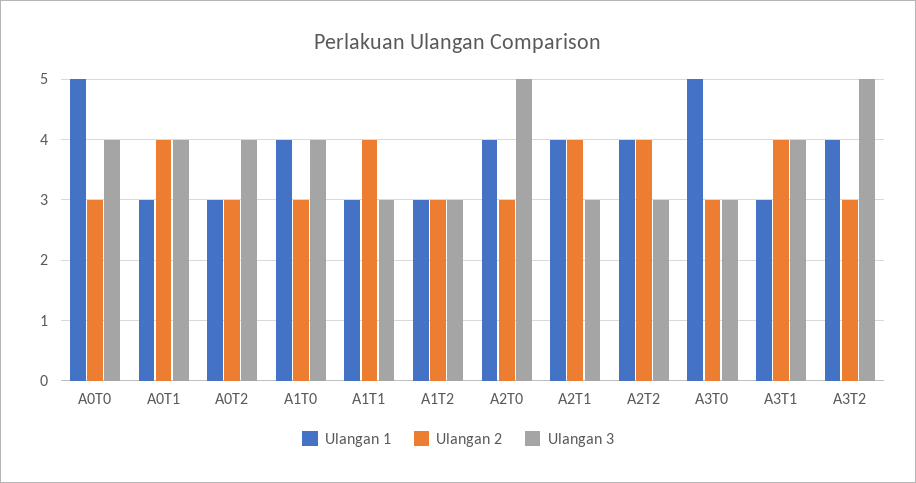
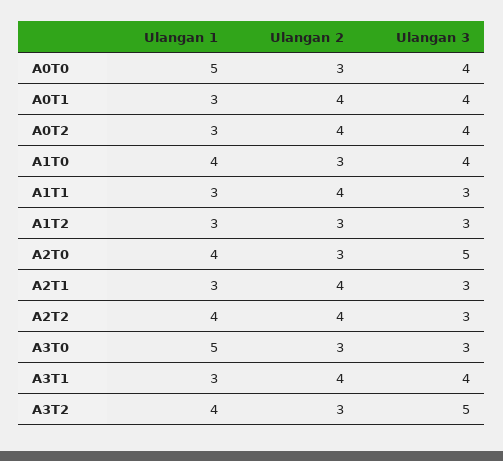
Ulangan 2, A0T2: 3 -> 4
Ulangan 1, A2T1: 4 -> 3

